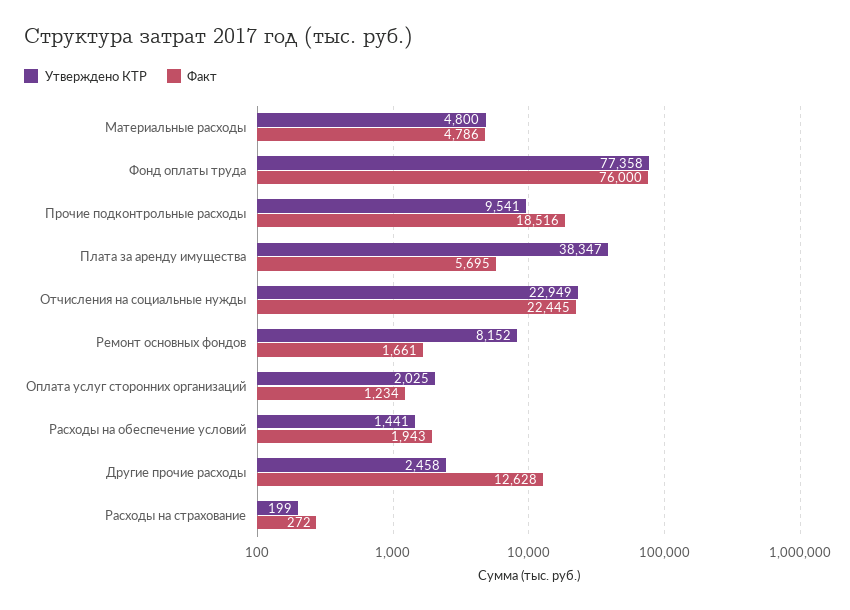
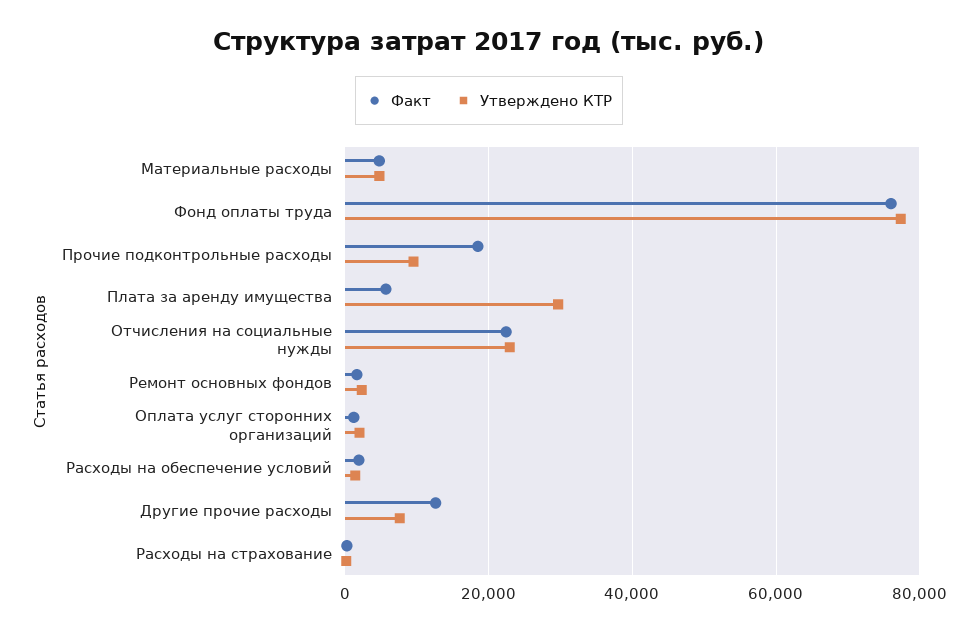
Утверждено КТР, Плата за аренду имущества: 38347 -> 30000
Утверждено КТР, Ремонт основных фондов: 8152 -> 2000
Утверждено КТР, Другие прочие расходы: 2458 -> 8000

